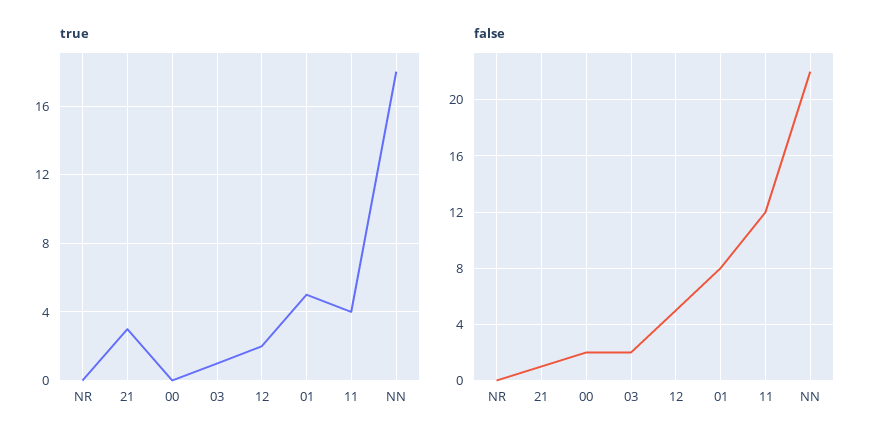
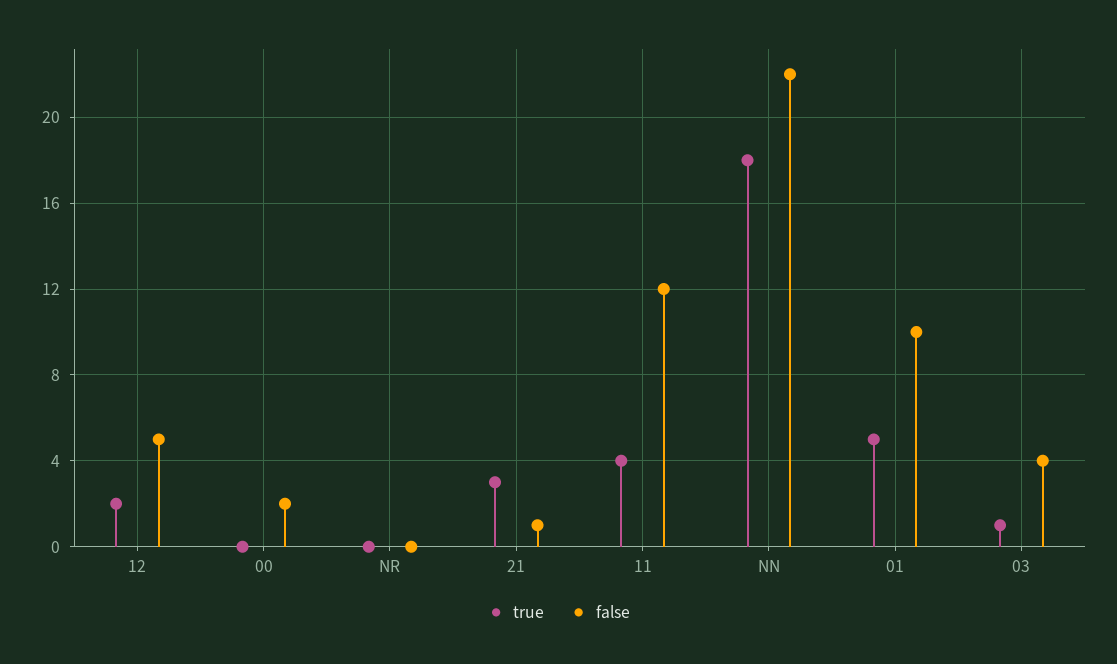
false, 03: 2 -> 4
false, 01: 8 -> 10

